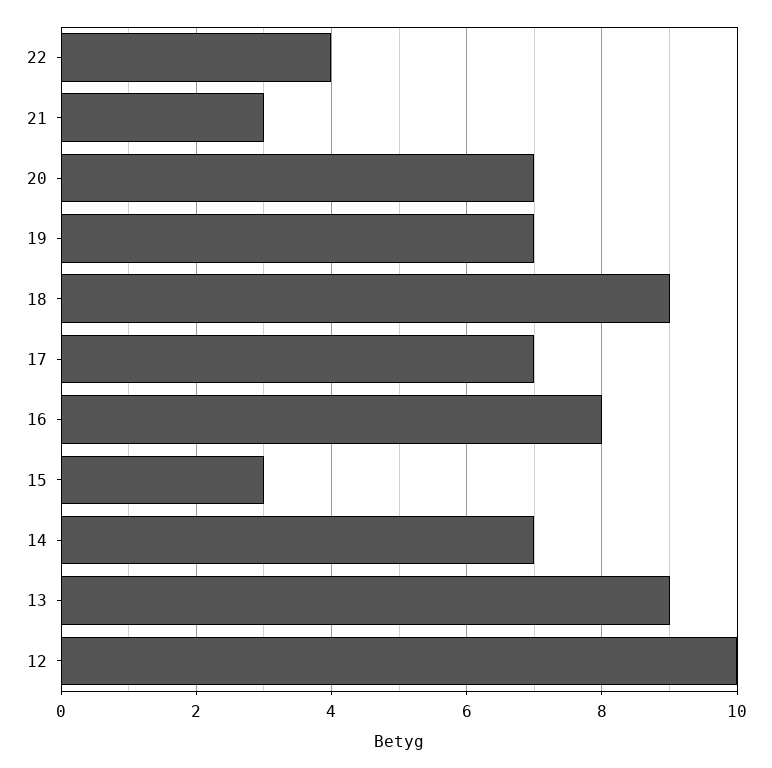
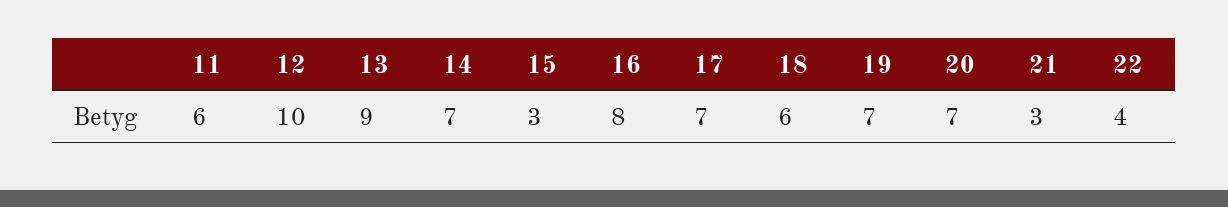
18: 9 -> 6
11: none -> 6

